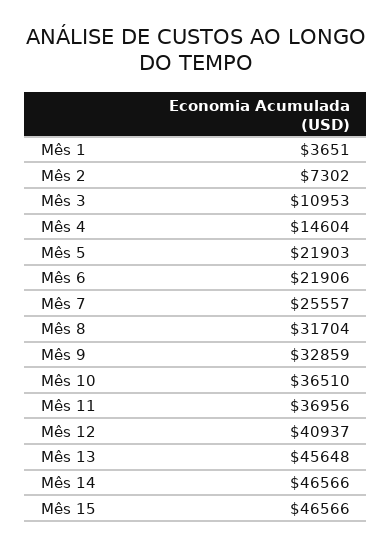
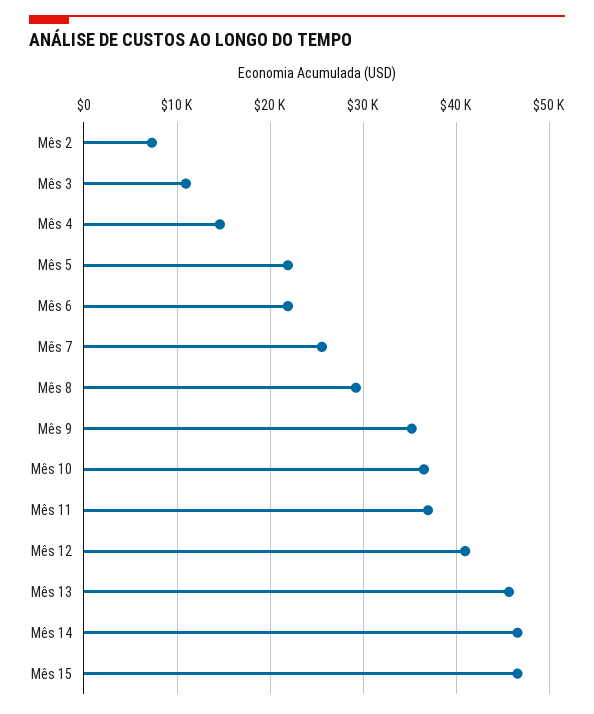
Mês 1: 3651 -> none
Mês 8: 31704 -> 29000
Mês 9: 32859 -> 35000

